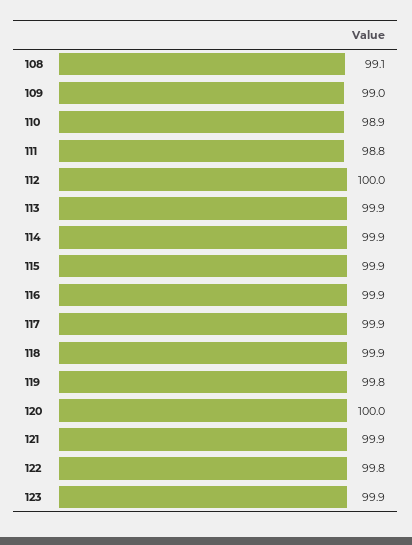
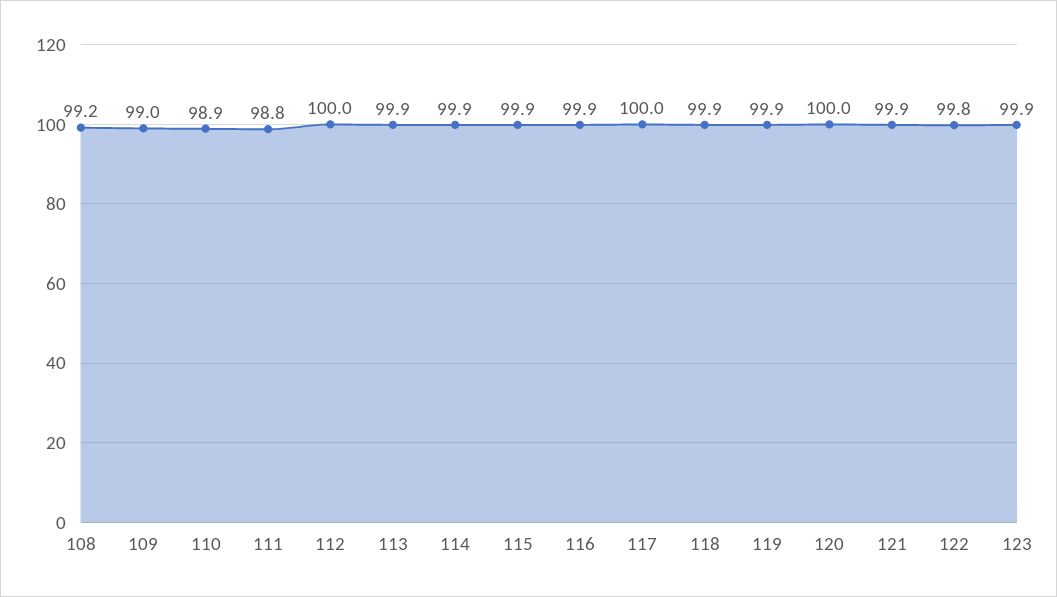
108: 99.1 -> 99.2
117: 99.9 -> 100
119: 99.8 -> 99.9

